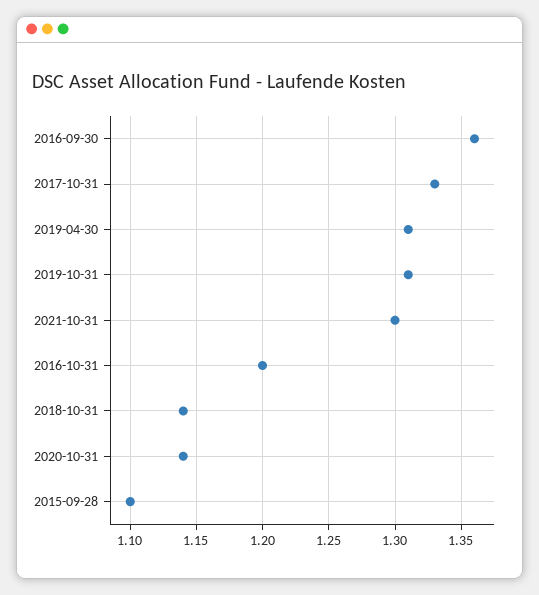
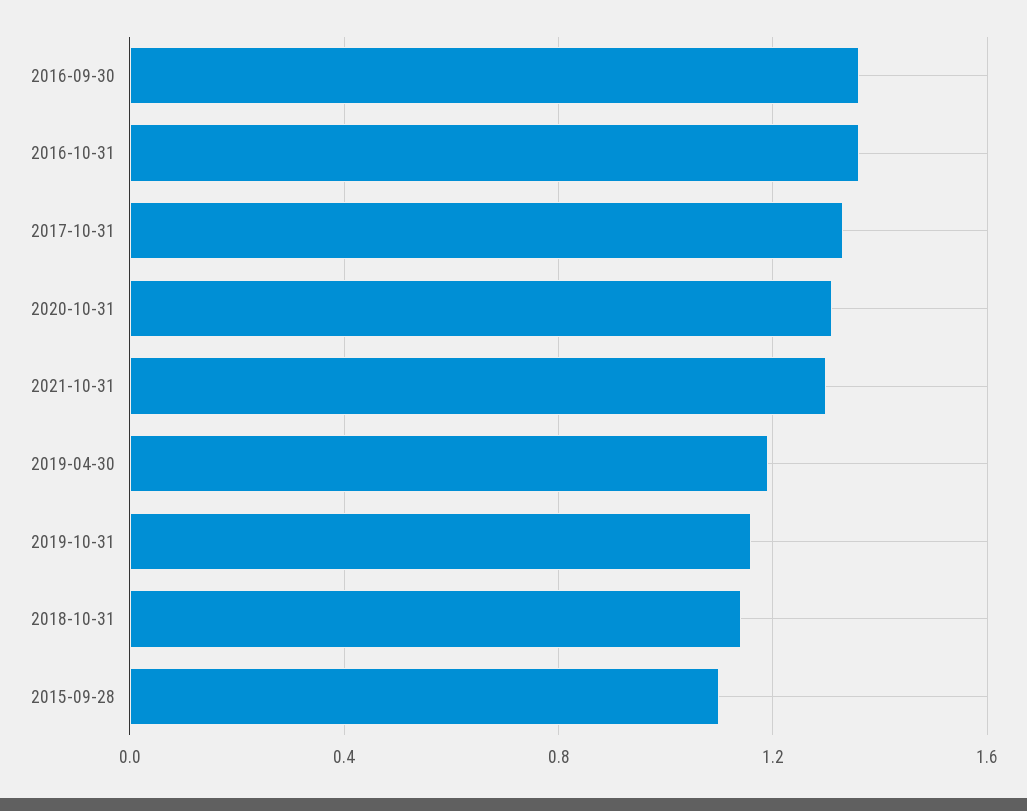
2019-04-30: 1.31 -> 1.2
2019-10-31: 1.31 -> 1.15
2016-10-31: 1.2 -> 1.35
2020-10-31: 1.14 -> 1.3

